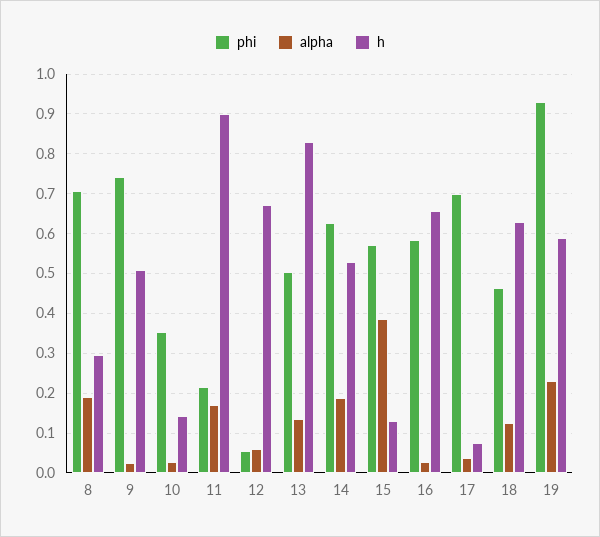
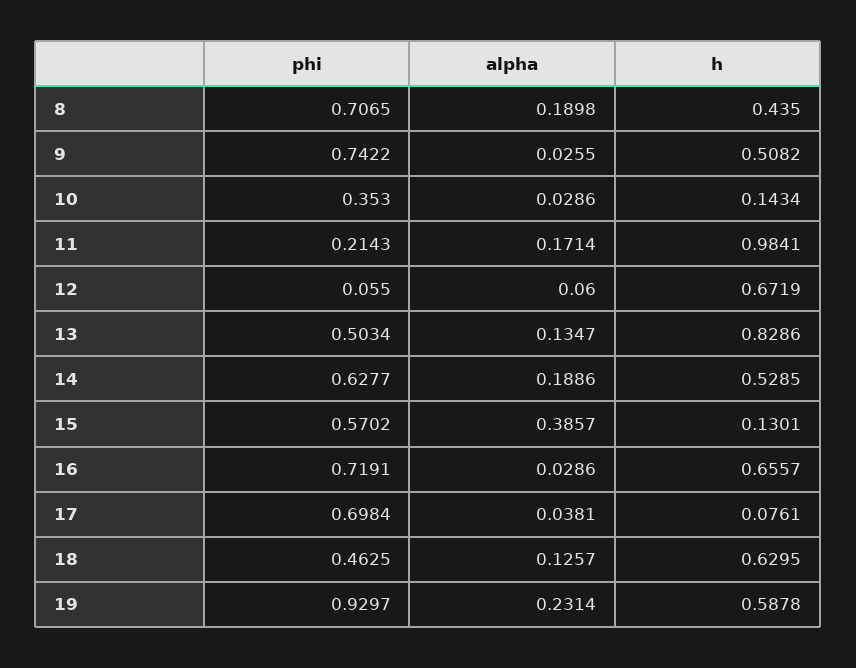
h, 8: 0.3 -> 0.435
h, 11: 0.9 -> 0.9841
phi, 16: 0.58 -> 0.7191

